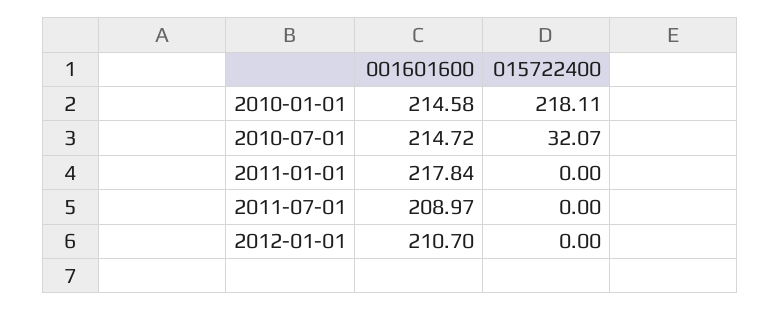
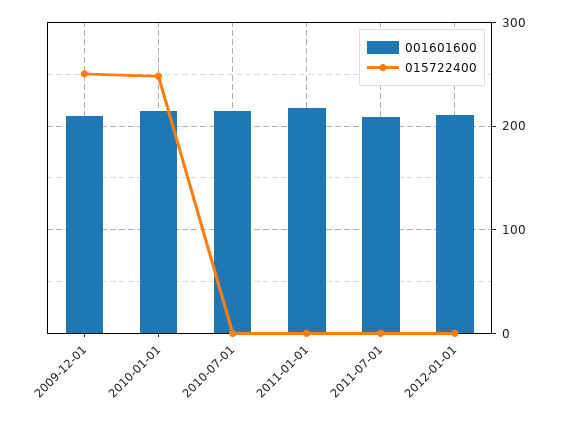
015722400, 2010-01-01: 218.11 -> 250
015722400, 2010-07-01: 32.07 -> 0
001601600, 2009-12-01: none -> 210
015722400, 2009-12-01: none -> 250

